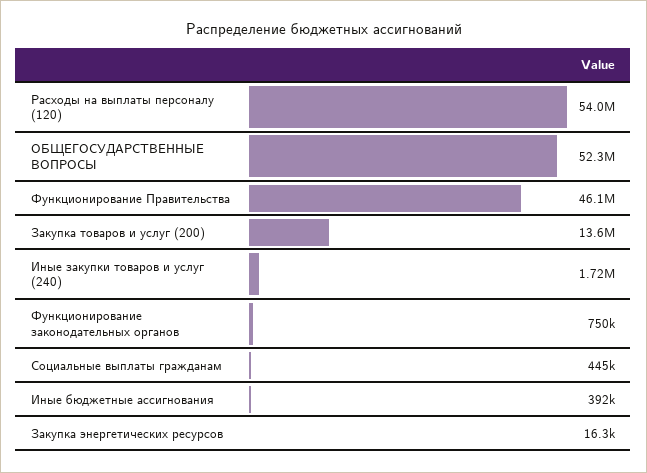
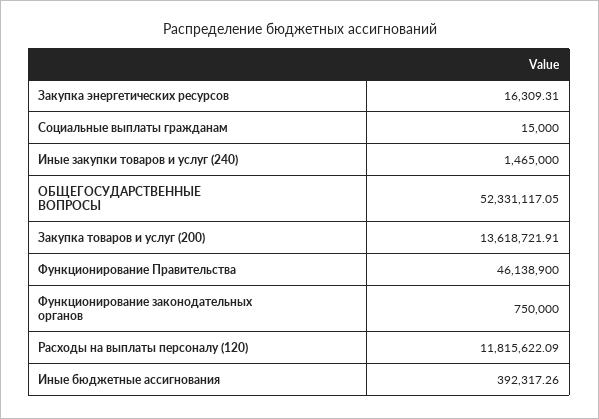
Расходы на выплаты персоналу (120): 54000000 -> 11815622.09
Иные закупки товаров и услуг (240): 1720000 -> 1465000
Социальные выплаты гражданам: 445000 -> 15000

